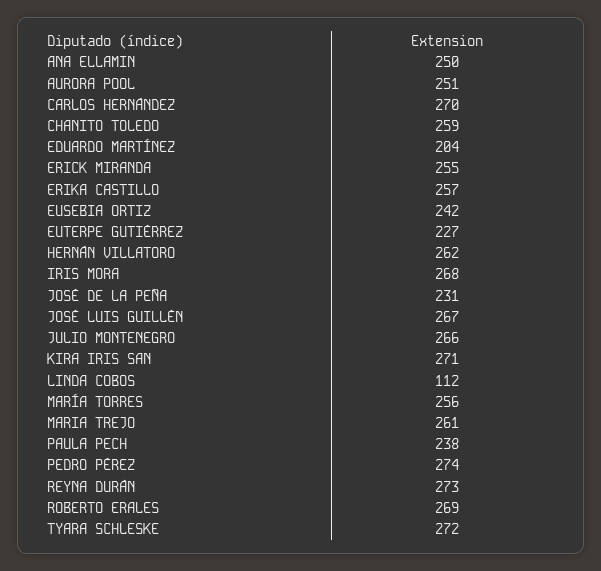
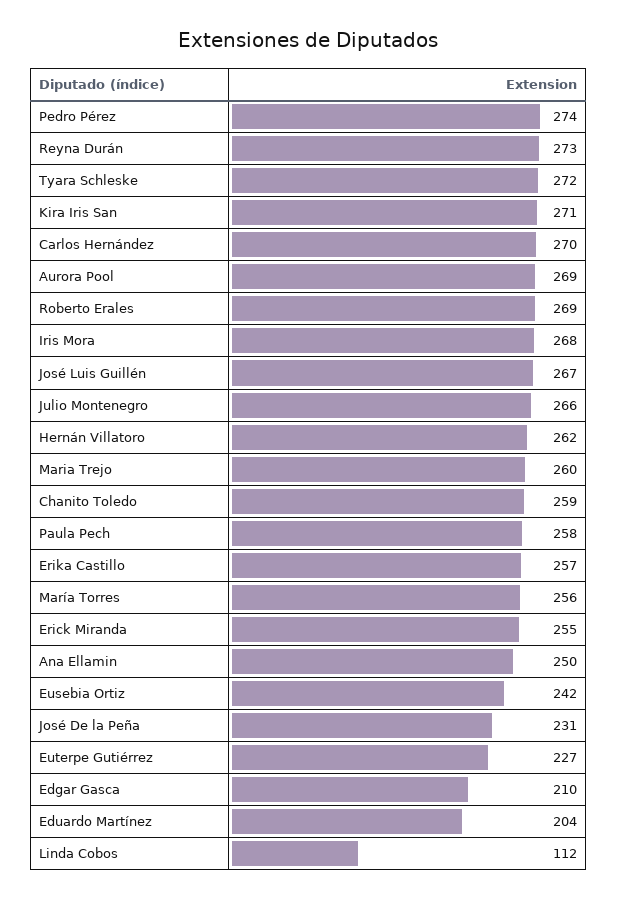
AURORA POOL: 251 -> 269
MARIA TREJO: 261 -> 260
PAULA PECH: 238 -> 258
Edgar Gasca: none -> 210

